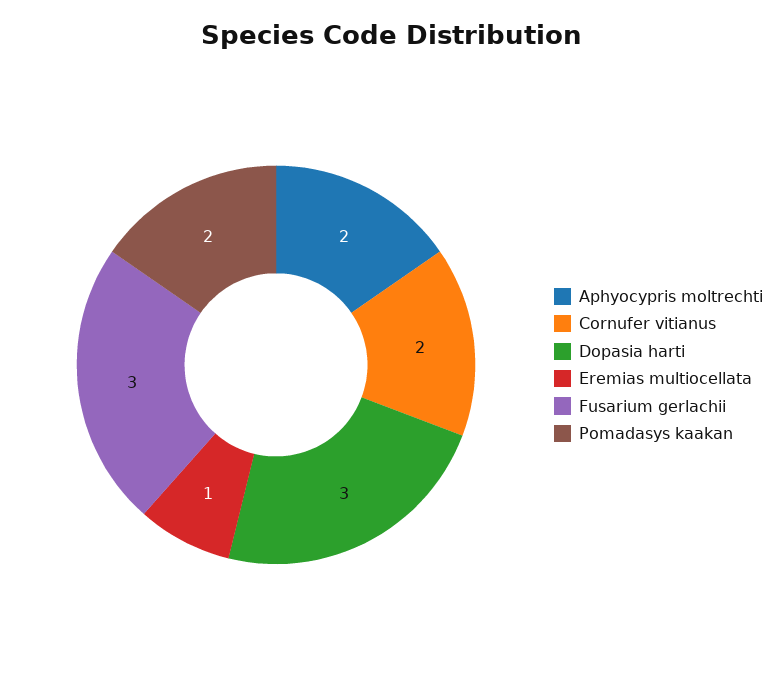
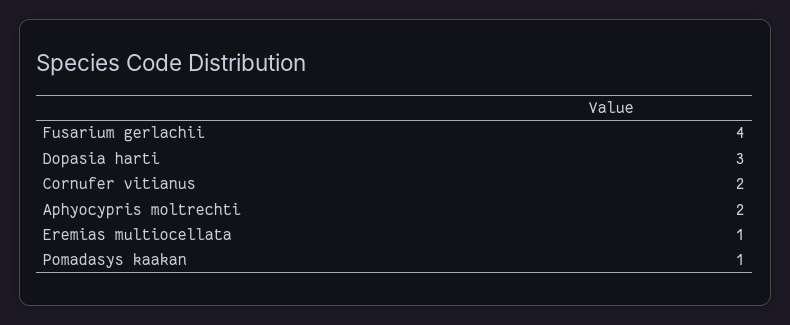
Fusarium gerlachii: 3 -> 4
Pomadasys kaakan: 2 -> 1

